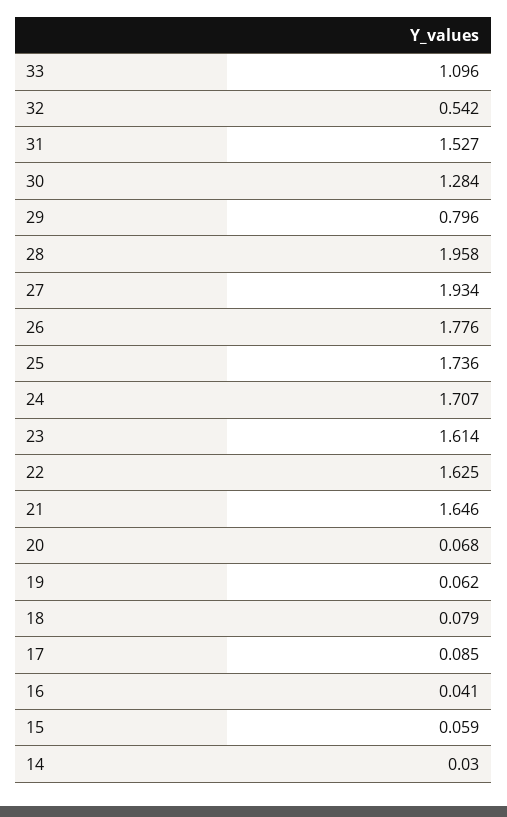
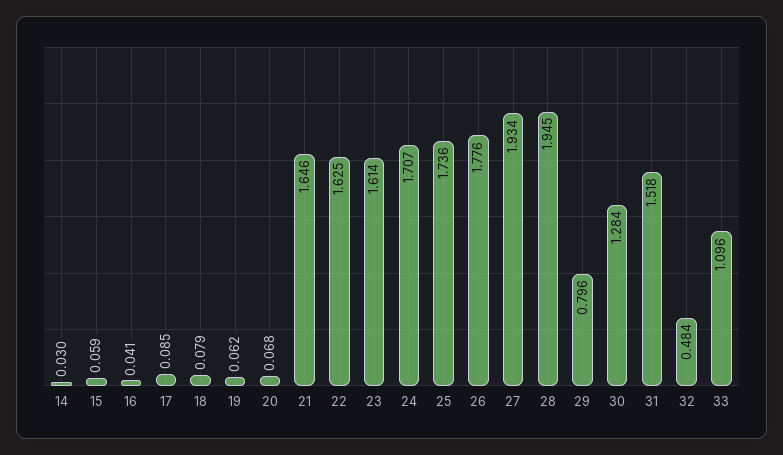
32: 0.542 -> 0.484
31: 1.527 -> 1.518
28: 1.958 -> 1.945

